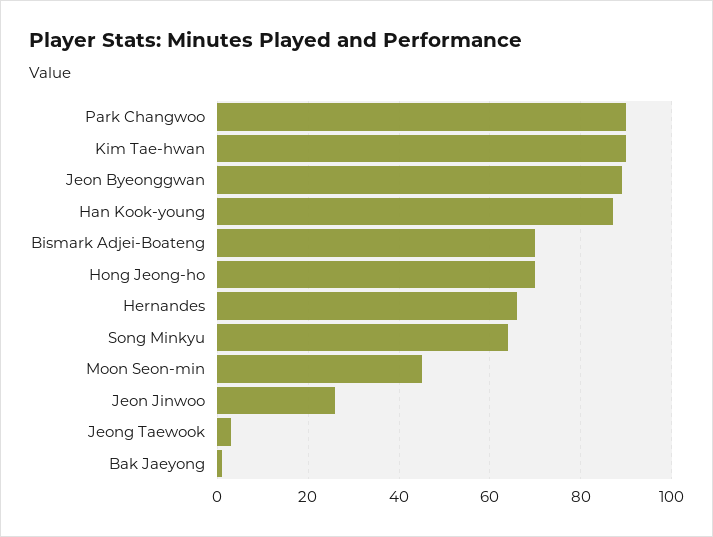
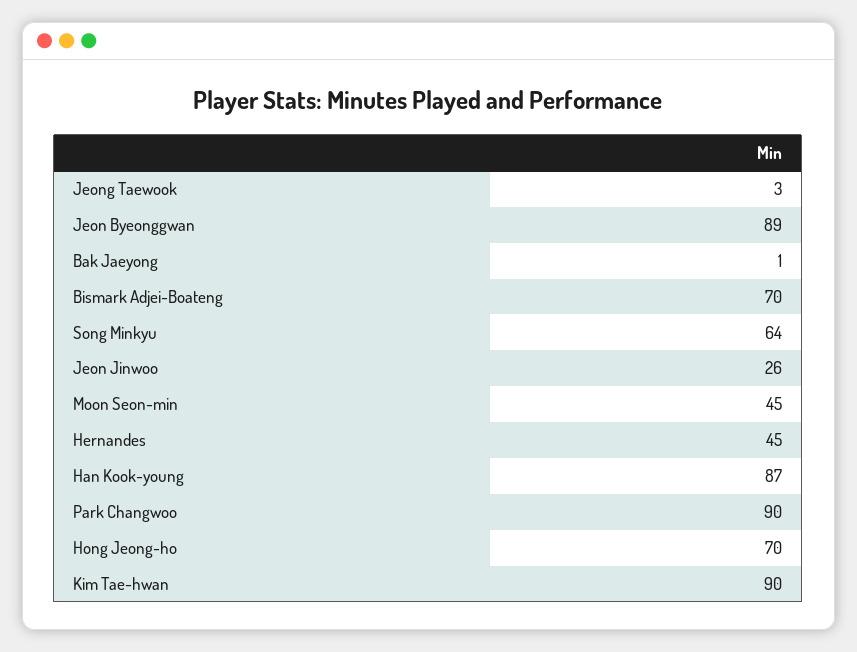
Hernandes: 65 -> 45

